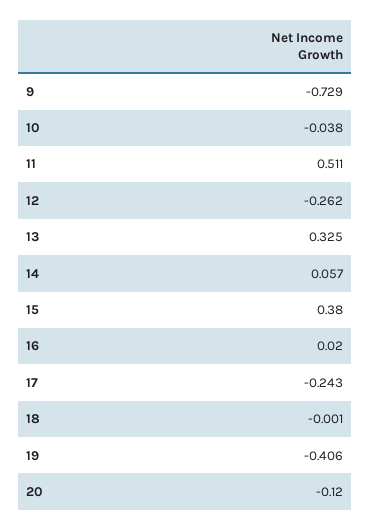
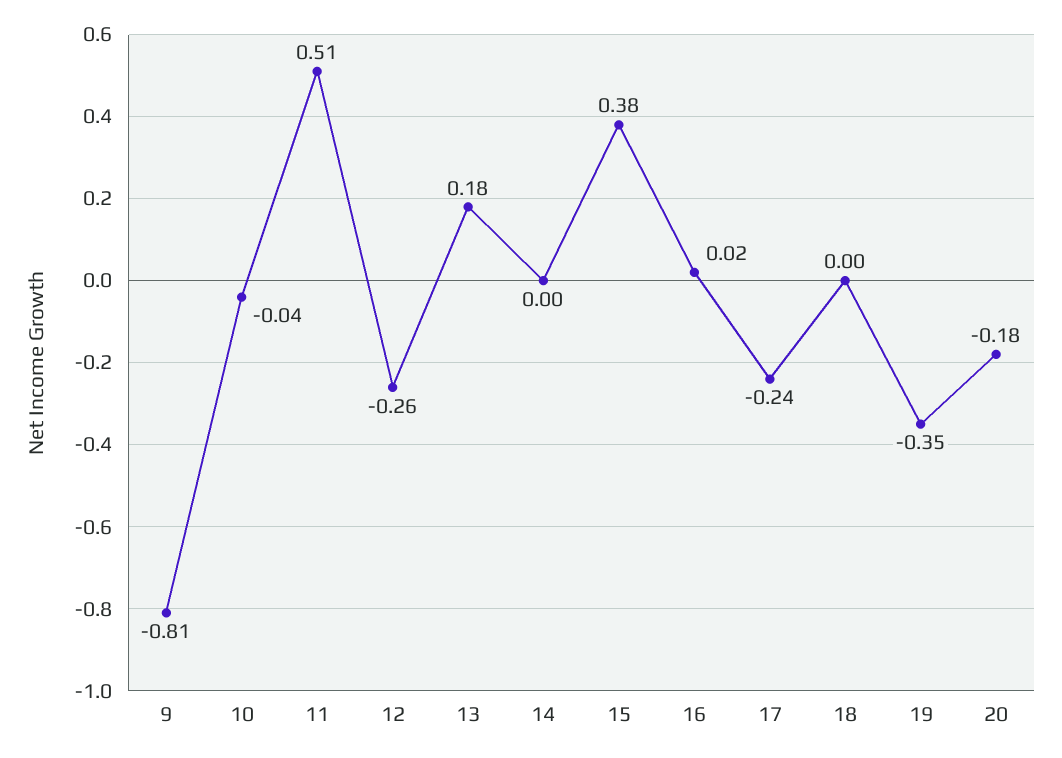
9: -0.729 -> -0.81
13: 0.325 -> 0.18
14: 0.057 -> 0
19: -0.406 -> -0.35
20: -0.12 -> -0.18

